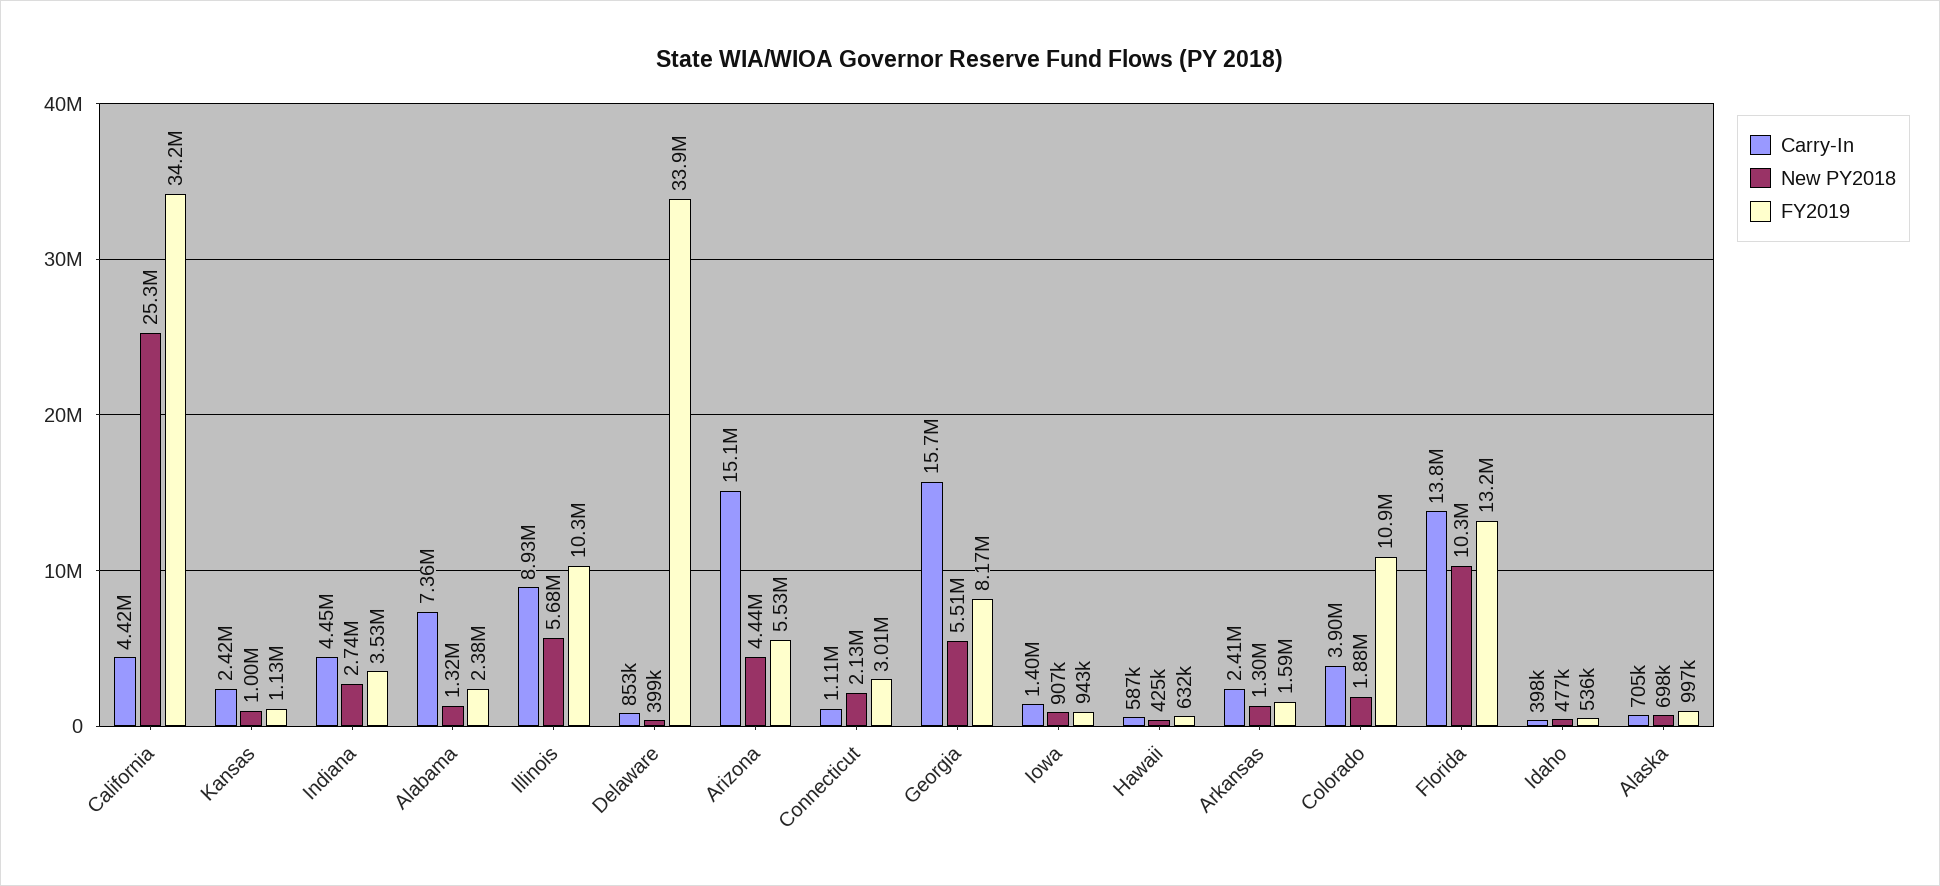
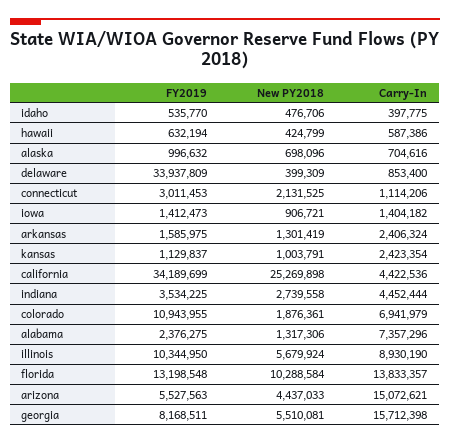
FY2019, Iowa: 943000 -> 1412473
Carry-In, Colorado: 3900000 -> 6941979

